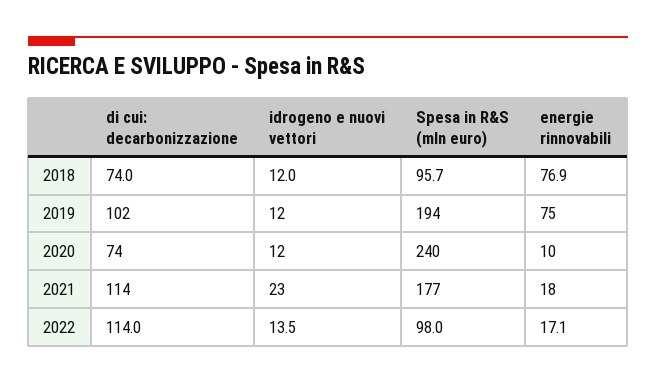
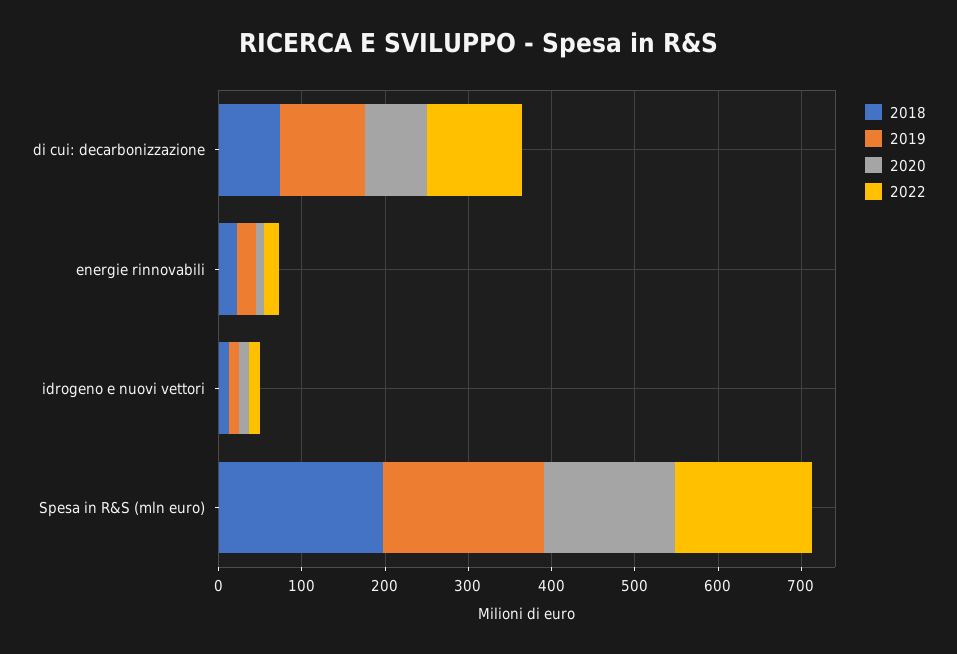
2018, Spesa in R&S (mln euro): 95.7 -> 200
2018, energie rinnovabili: 76.9 -> 20
2019, energie rinnovabili: 75 -> 20
2020, Spesa in R&S (mln euro): 240 -> 160
2021, di cui: decarbonizzazione: 114 -> none
2021, idrogeno e nuovi vettori: 23 -> none
2021, Spesa in R&S (mln euro): 177 -> none
2021, energie rinnovabili: 18 -> none
2022, Spesa in R&S (mln euro): 98 -> 160

